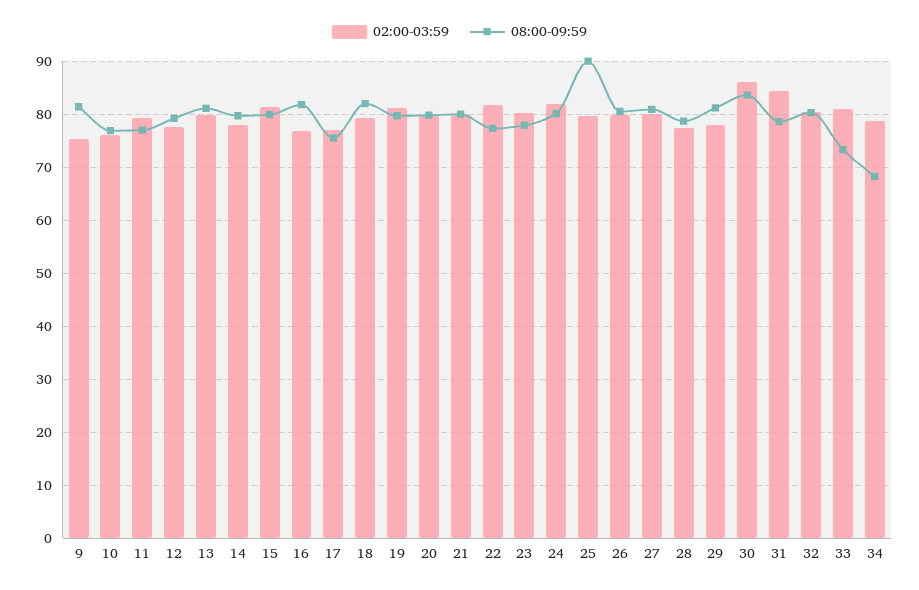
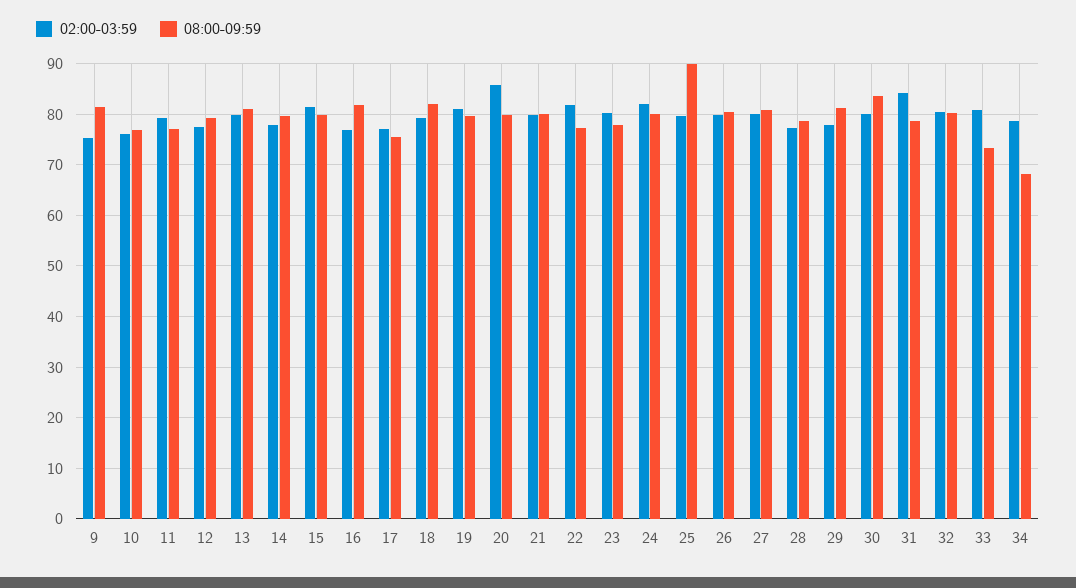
02:00-03:59, 20: 80 -> 86
02:00-03:59, 30: 86 -> 80

